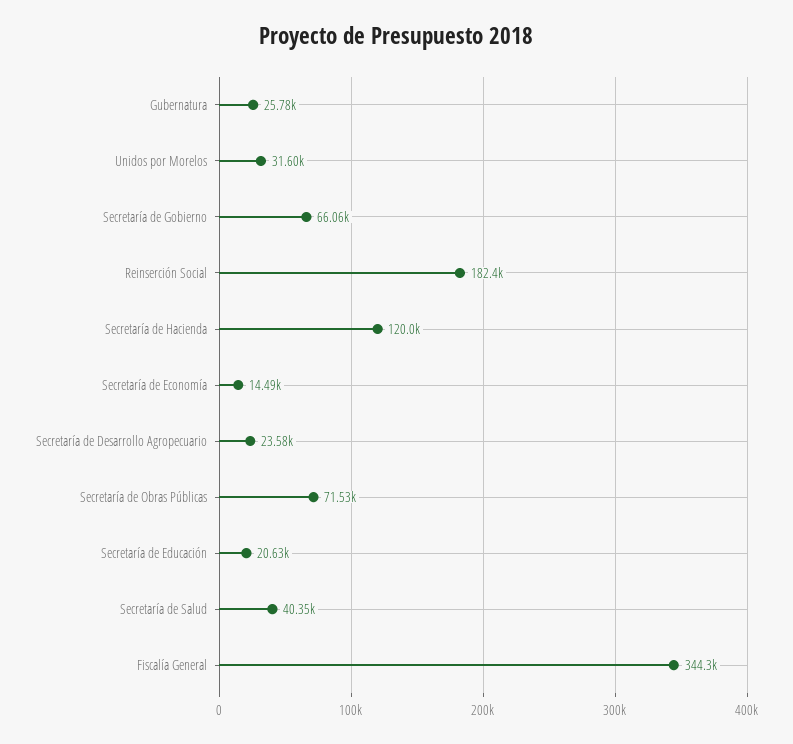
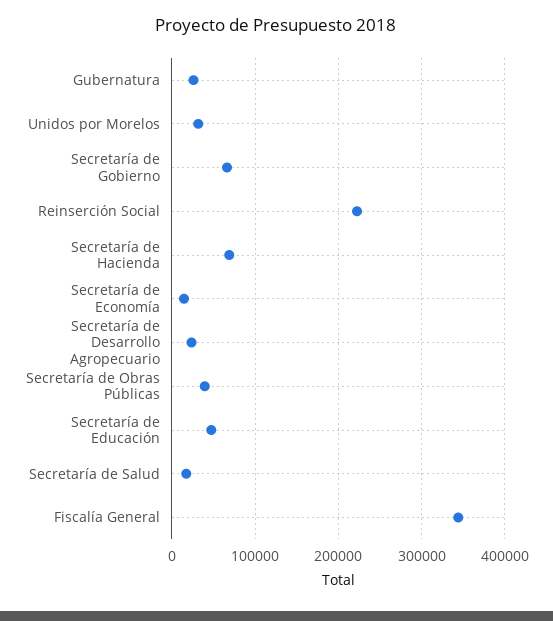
Reinserción Social: 182400 -> 220000
Secretaría de Hacienda: 120000 -> 70000
Secretaría de Obras Públicas: 71530 -> 40000
Secretaría de Educación: 20630 -> 50000
Secretaría de Salud: 40350 -> 20000

